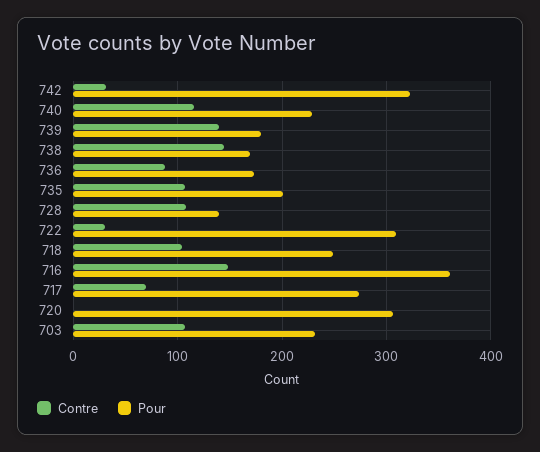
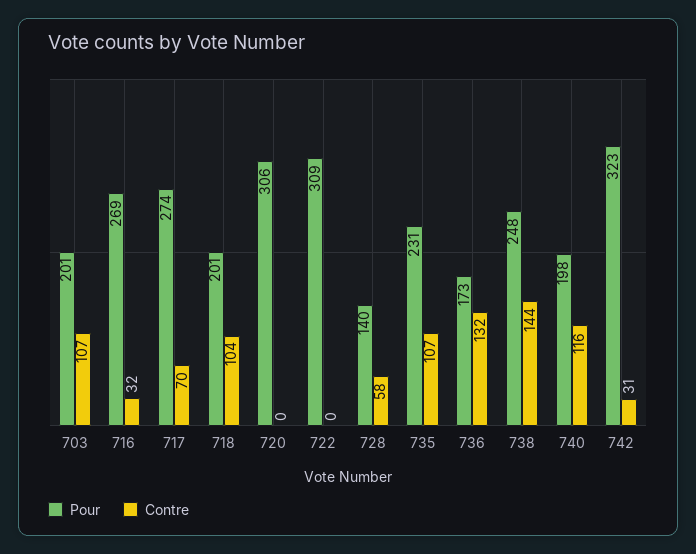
Pour, 740: 230 -> 198
Contre, 739: 140 -> none
Pour, 739: 180 -> none
Pour, 738: 170 -> 248
Contre, 736: 90 -> 132
Pour, 735: 200 -> 231
Contre, 728: 110 -> 58
Contre, 722: 30 -> 0
Pour, 718: 250 -> 201
Contre, 716: 150 -> 32
Pour, 716: 360 -> 269
Pour, 703: 230 -> 201

